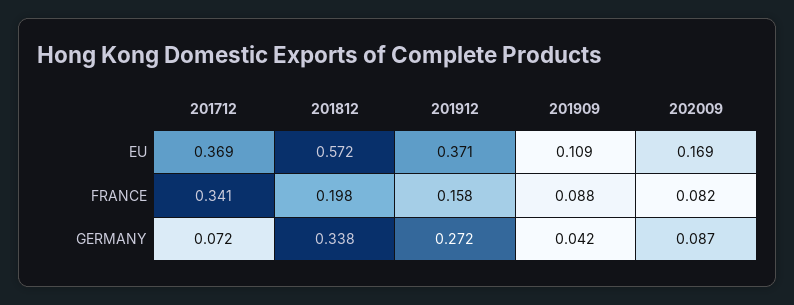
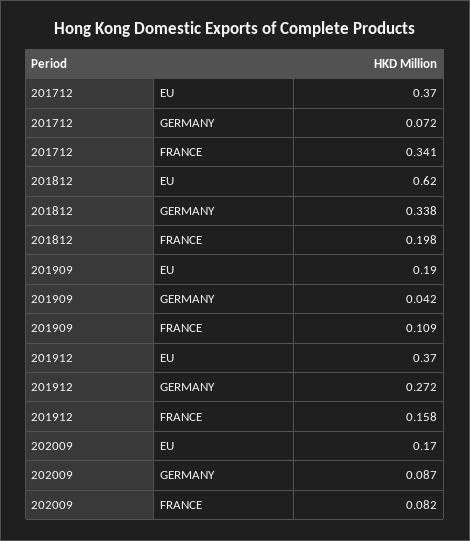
201812, EU: 0.572 -> 0.62
201909, EU: 0.109 -> 0.19
201909, FRANCE: 0.088 -> 0.109

